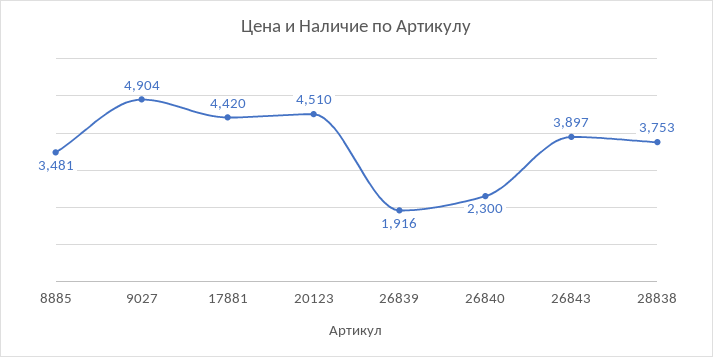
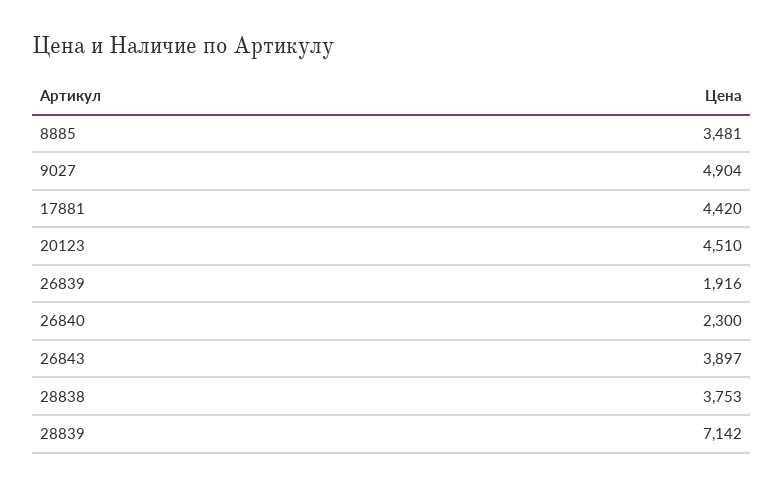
28839: none -> 7142

